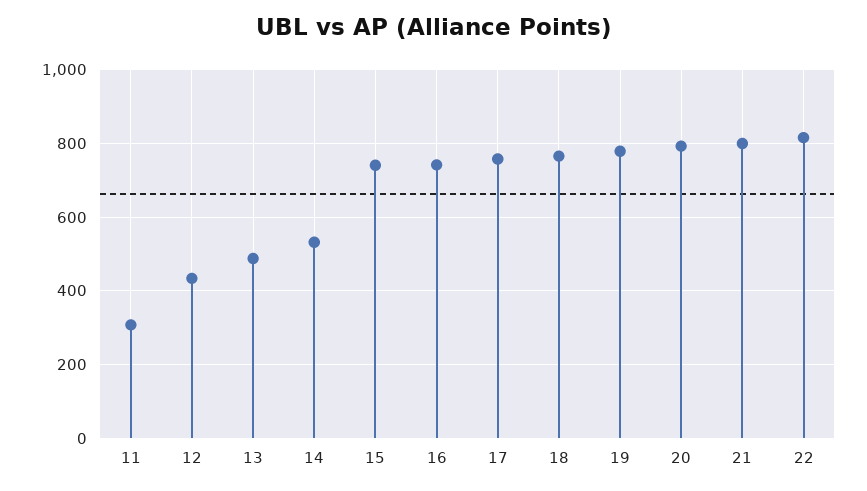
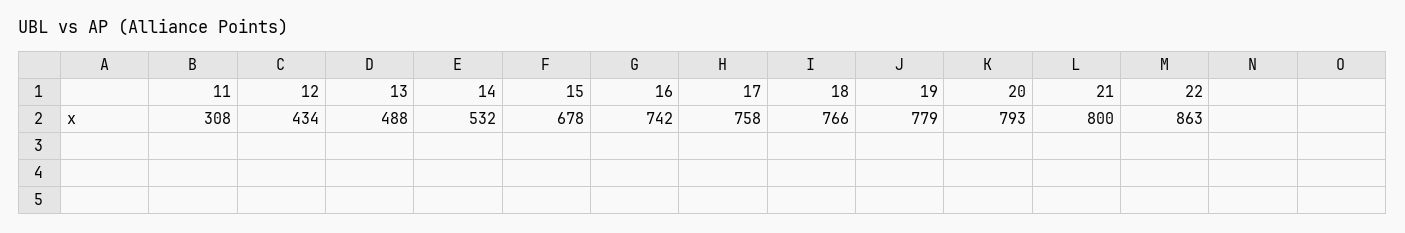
15: 740 -> 678
22: 820 -> 863

